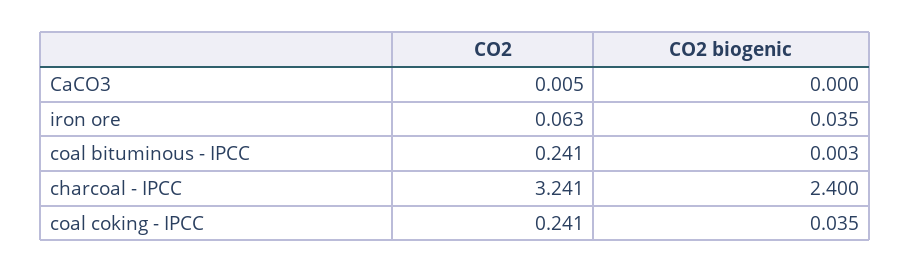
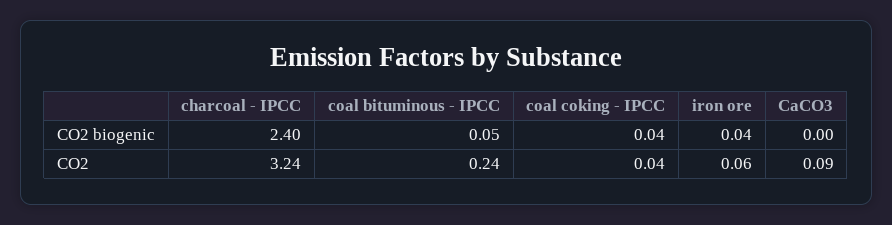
CO2, CaCO3: 0.005 -> 0.09
CO2 biogenic, coal bituminous - IPCC: 0.003 -> 0.05
CO2, coal coking - IPCC: 0.241 -> 0.04

